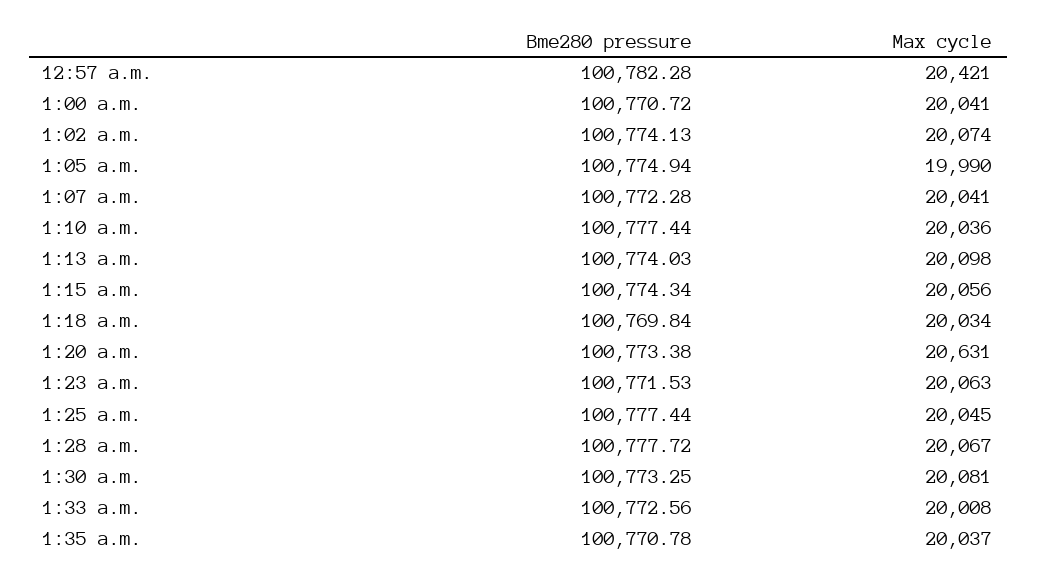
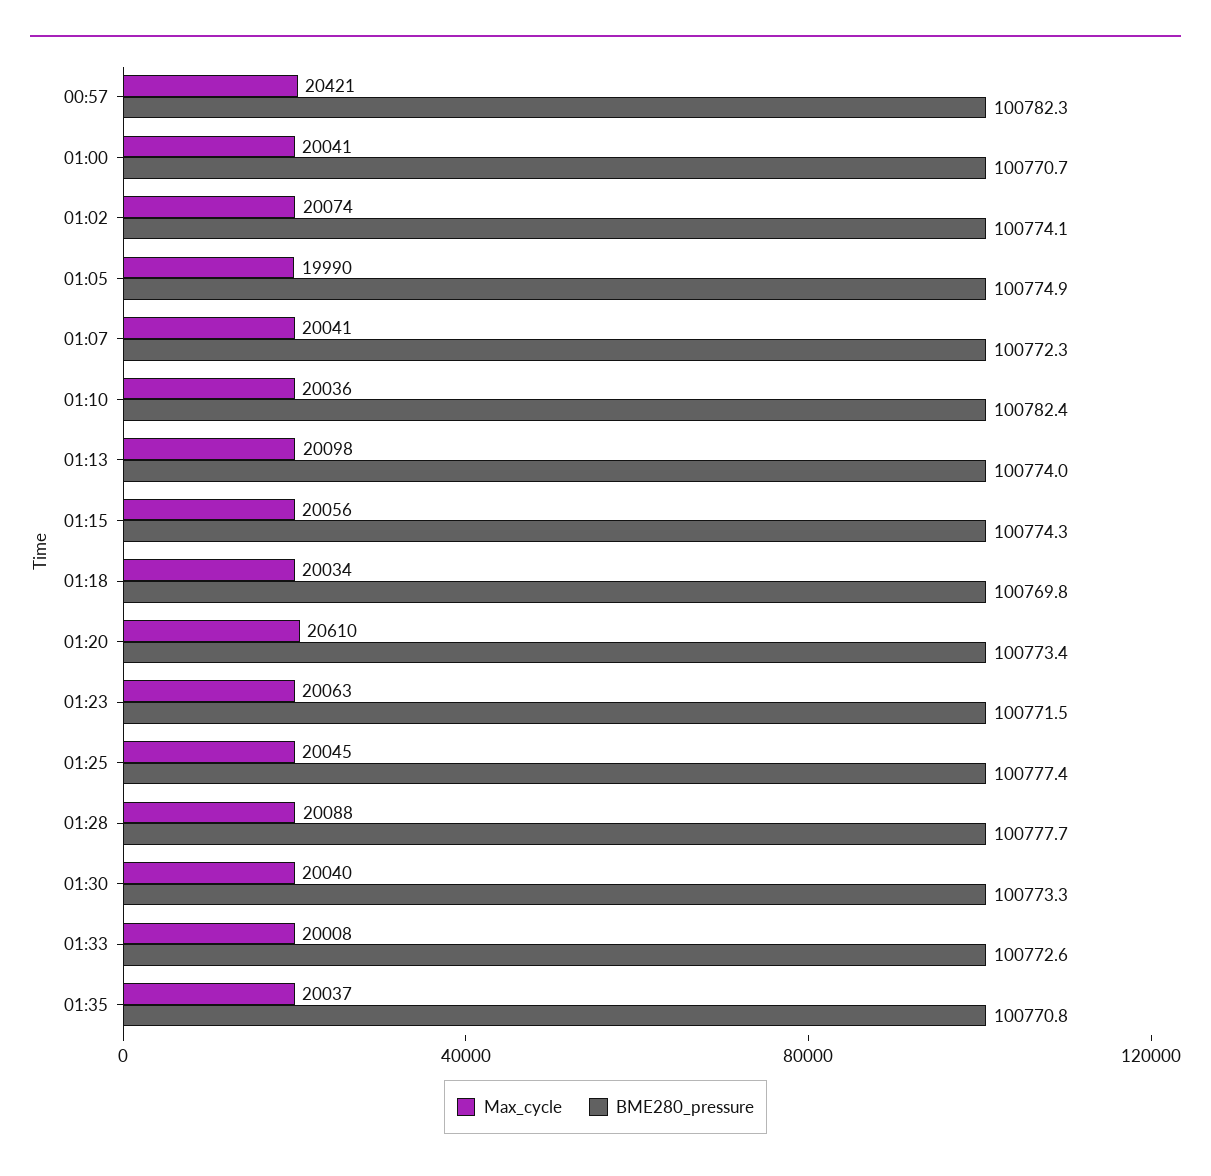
Bme280 pressure, 1:10 a.m.: 100777.44 -> 100782.4
Max cycle, 1:20 a.m.: 20631 -> 20610
Max cycle, 1:28 a.m.: 20067 -> 20088
Max cycle, 1:30 a.m.: 20081 -> 20040

